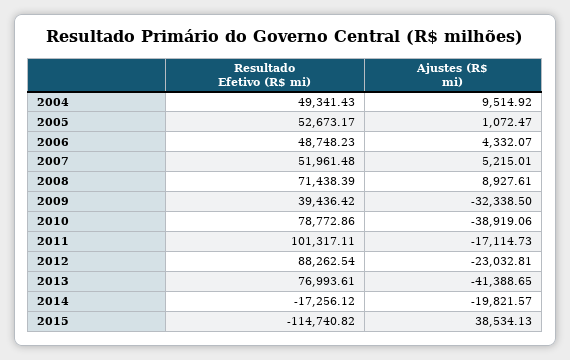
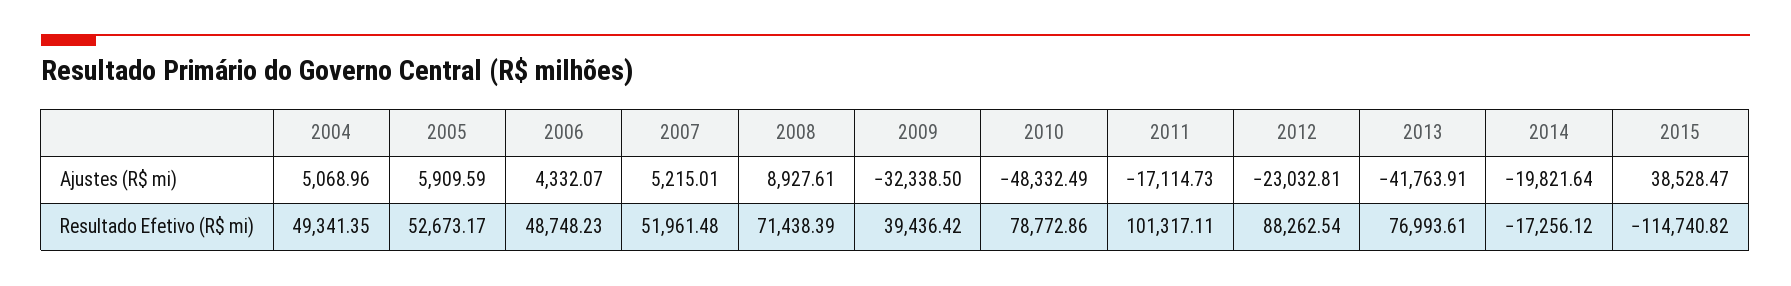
Resultado Efetivo (R$ mi), 2004: 49341.43 -> 49341.35
Ajustes (R$ mi), 2004: 9514.92 -> 5068.96
Ajustes (R$ mi), 2005: 1072.47 -> 5909.59
Ajustes (R$ mi), 2010: -38919.06 -> -48332.49
Ajustes (R$ mi), 2013: -41388.65 -> -41763.91
Ajustes (R$ mi), 2014: -19821.57 -> -19821.64
Ajustes (R$ mi), 2015: 38534.13 -> 38528.47

